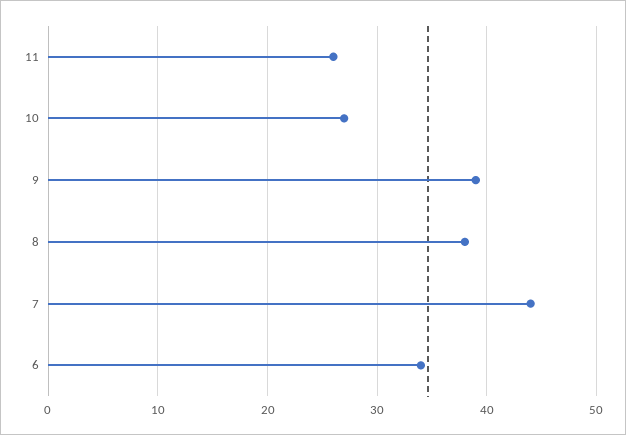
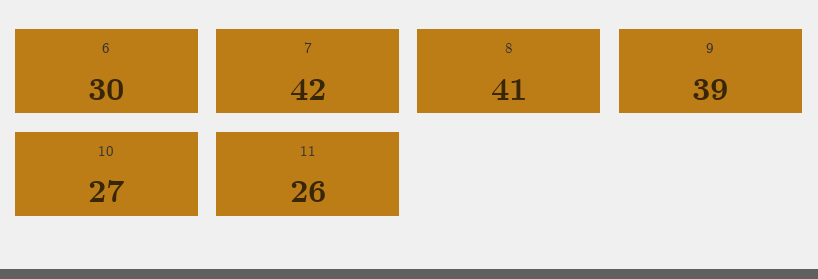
8: 38 -> 41
7: 44 -> 42
6: 34 -> 30

